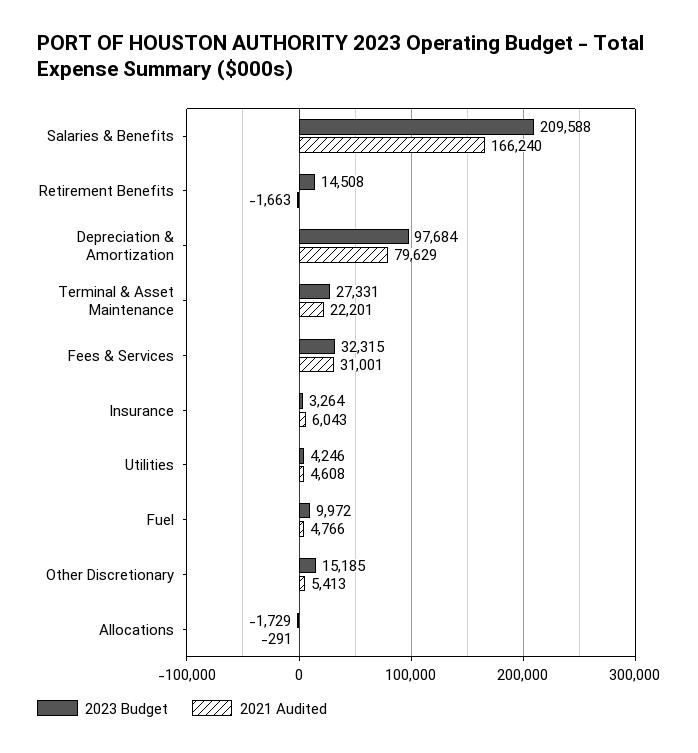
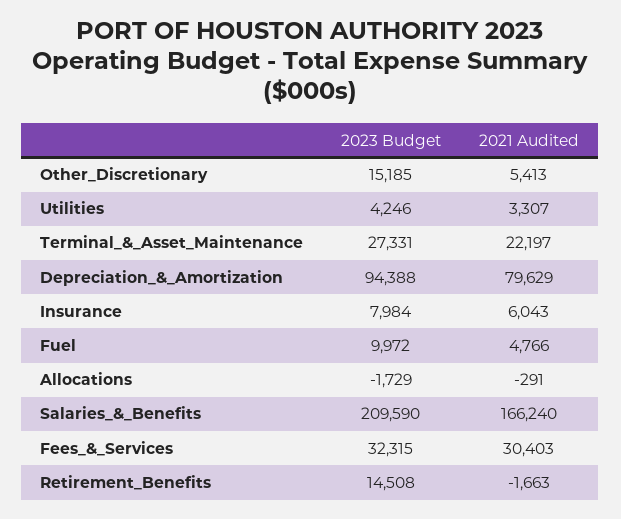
2023 Budget, Salaries & Benefits: 209588 -> 209590
2023 Budget, Depreciation & Amortization: 97684 -> 94388
2021 Audited, Terminal & Asset Maintenance: 22201 -> 22197
2021 Audited, Fees & Services: 31001 -> 30403
2023 Budget, Insurance: 3264 -> 7984
2021 Audited, Utilities: 4608 -> 3307

